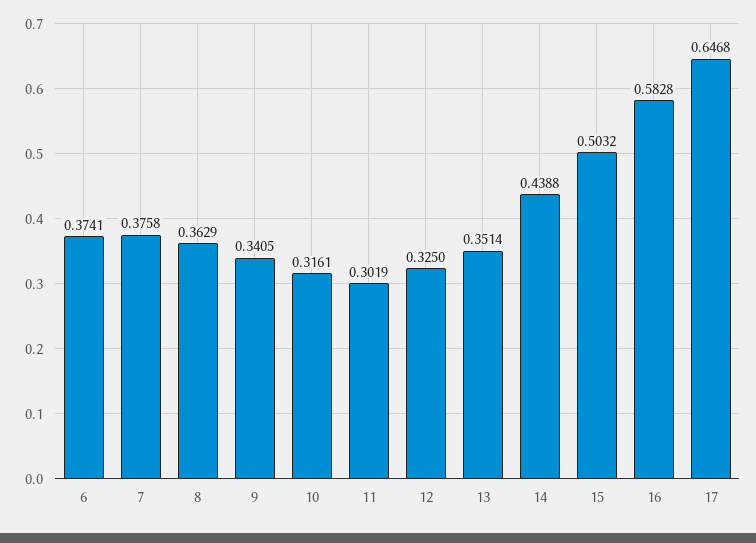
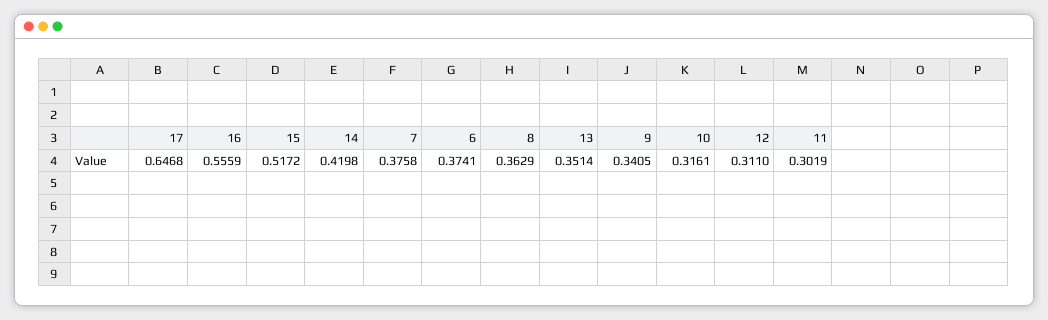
12: 0.325 -> 0.311
14: 0.4388 -> 0.4198
15: 0.5032 -> 0.5172
16: 0.5828 -> 0.5559

